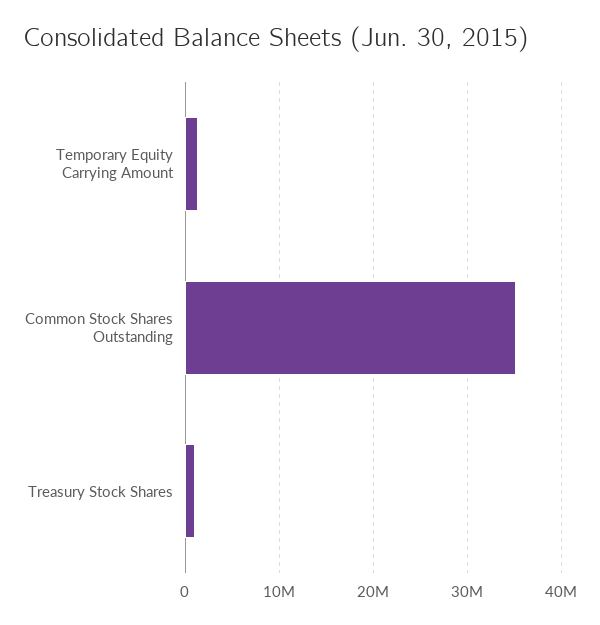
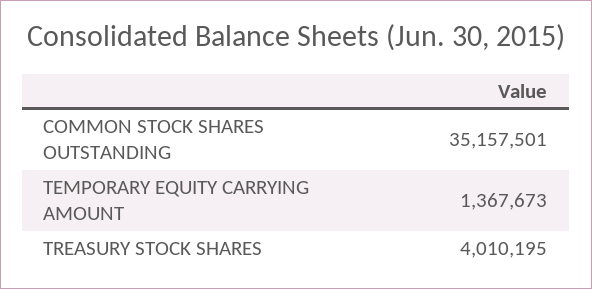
Treasury Stock Shares: 1000000 -> 4010195

